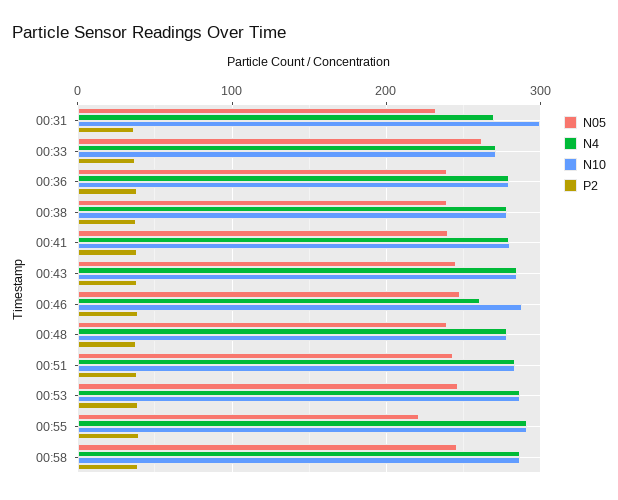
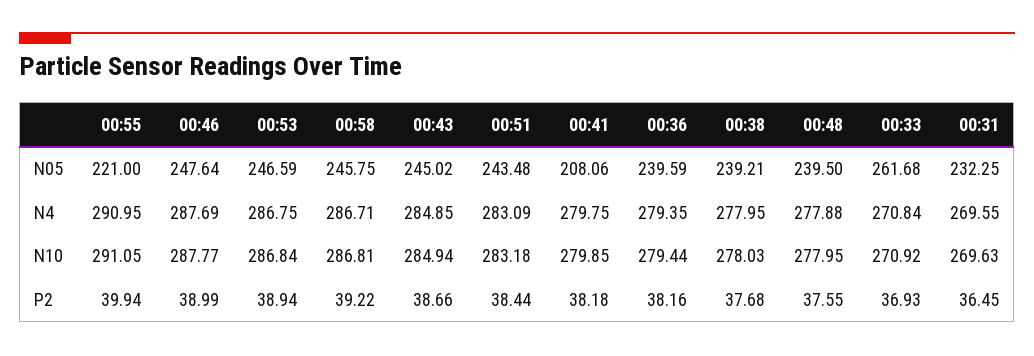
N10, 00:31: 300 -> 269.63
N05, 00:41: 240 -> 208.06
N4, 00:46: 260 -> 287.69

